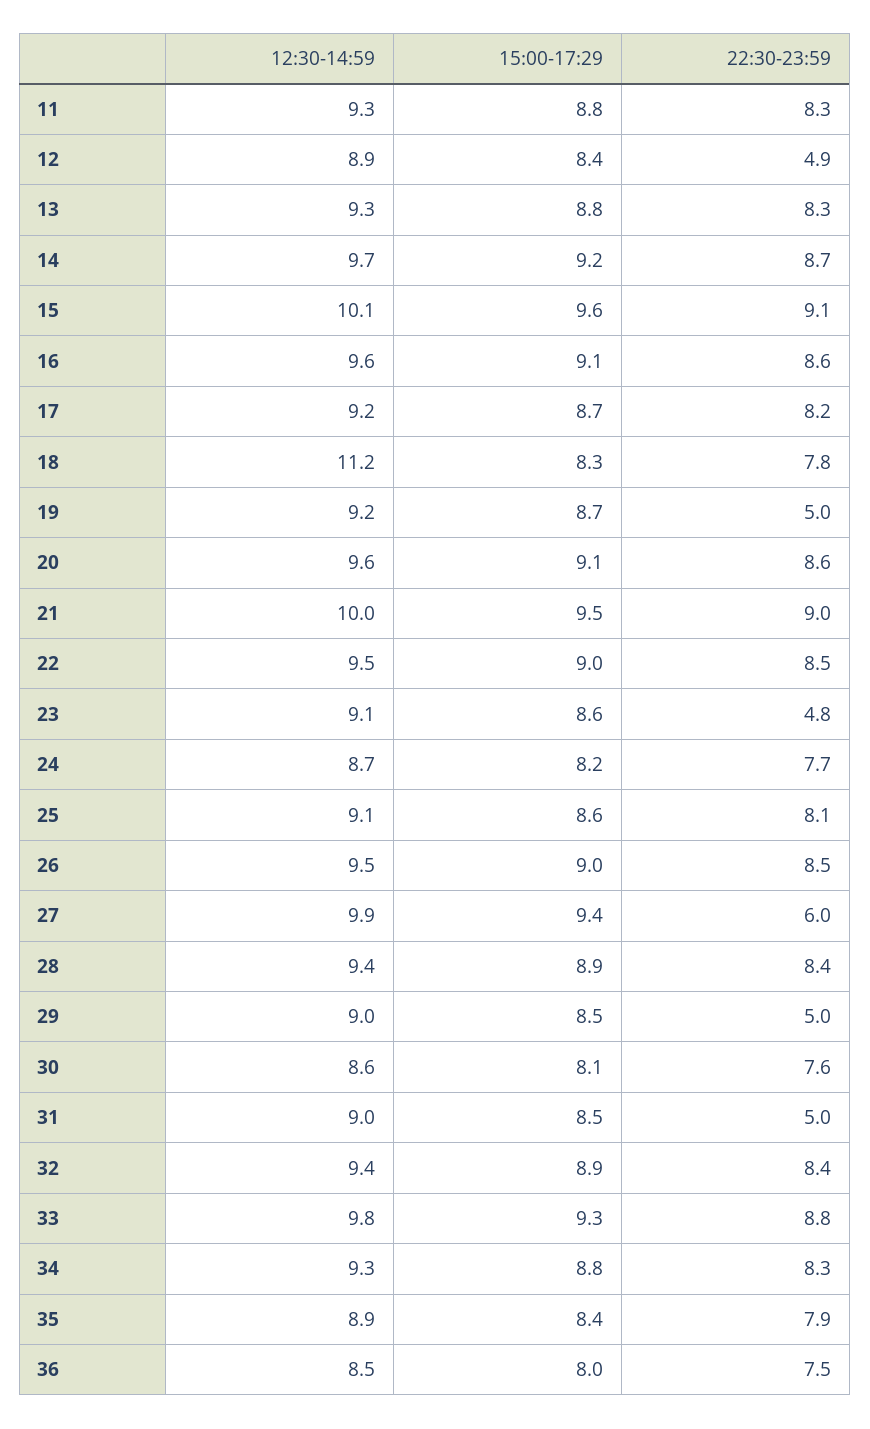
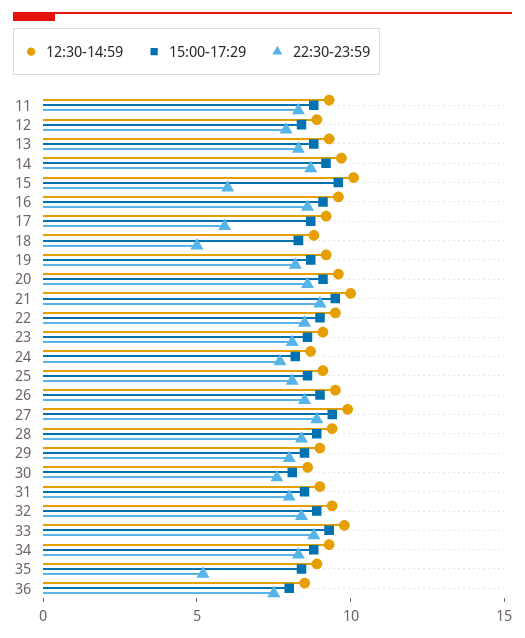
22:30-23:59, 12: 4.9 -> 8
22:30-23:59, 15: 9.1 -> 6
22:30-23:59, 17: 8.2 -> 6
12:30-14:59, 18: 11.2 -> 9
22:30-23:59, 18: 7.8 -> 5
22:30-23:59, 19: 5 -> 8
22:30-23:59, 23: 4.8 -> 8
22:30-23:59, 27: 6 -> 9
22:30-23:59, 29: 5 -> 8
22:30-23:59, 31: 5 -> 8
22:30-23:59, 35: 7.9 -> 5

